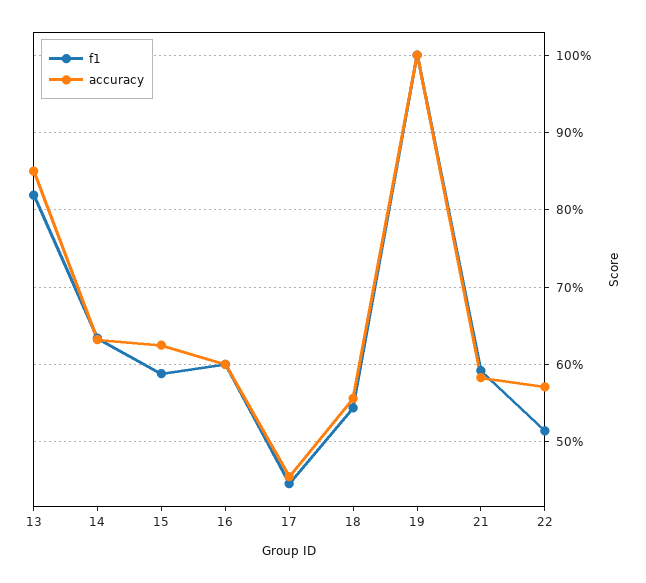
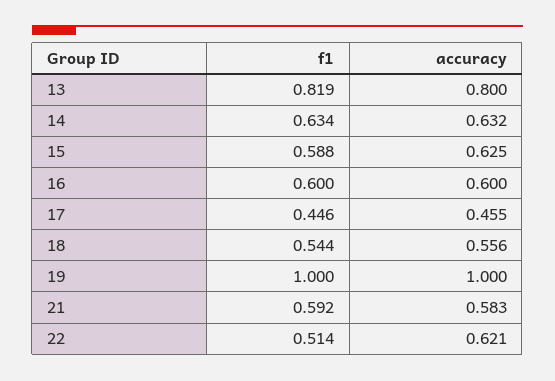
accuracy, 13: 0.85 -> 0.8
accuracy, 22: 0.57 -> 0.621

